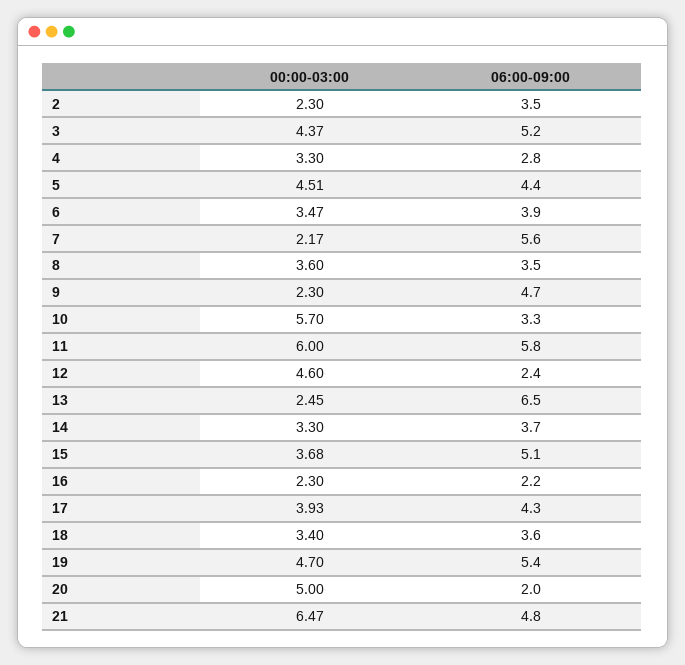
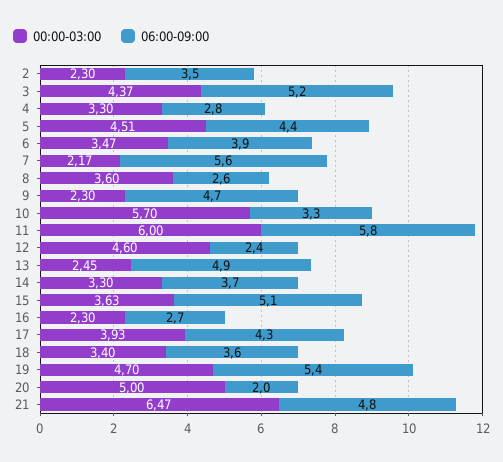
06:00-09:00, 8: 3.5 -> 2.6
06:00-09:00, 13: 6.5 -> 4.9
00:00-03:00, 15: 3.68 -> 3.63
06:00-09:00, 16: 2.2 -> 2.7

